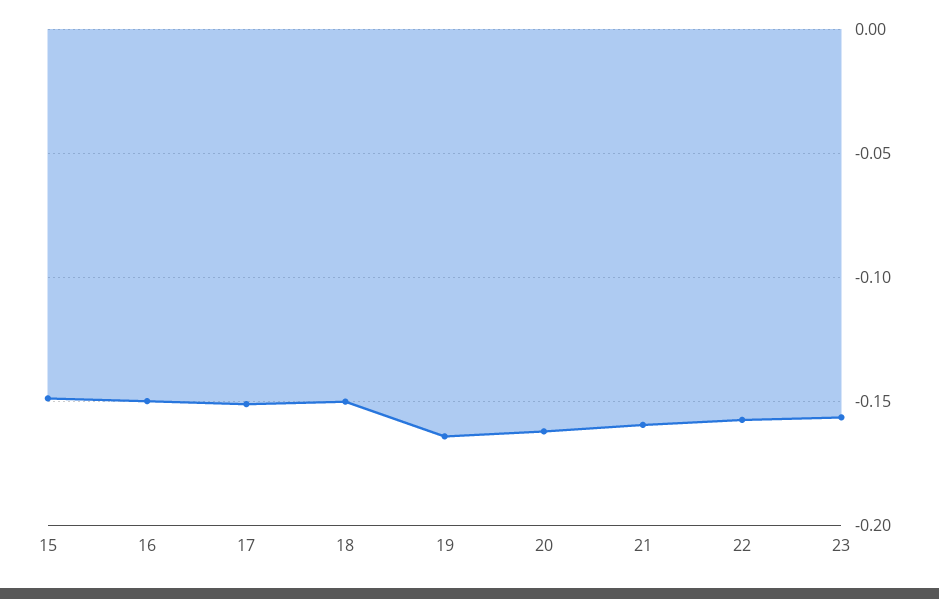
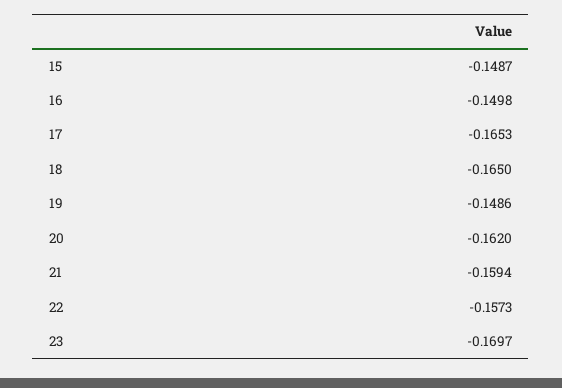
17: -0.15 -> -0.1653
18: -0.15 -> -0.165
19: -0.165 -> -0.1486
23: -0.155 -> -0.1697

